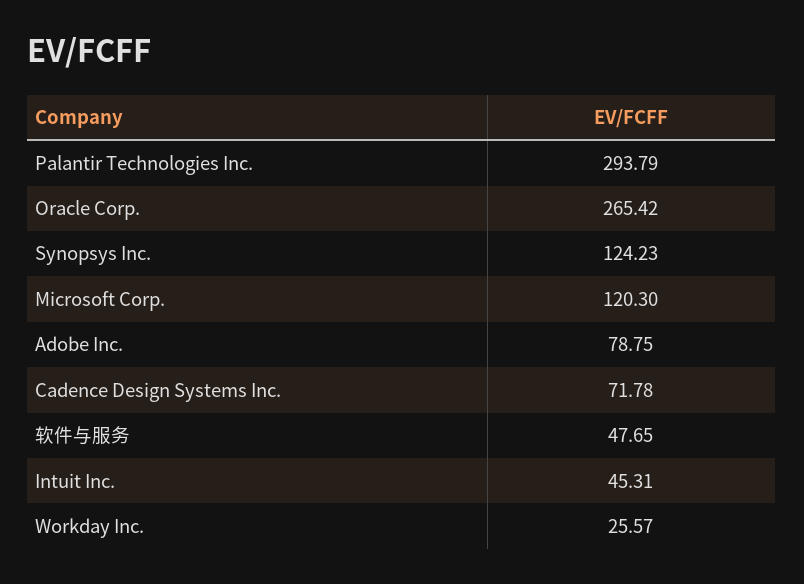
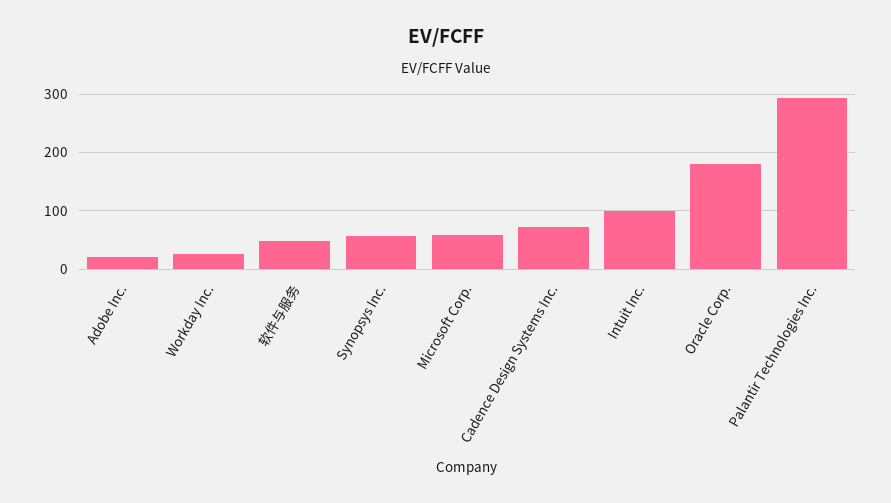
Oracle Corp.: 265.42 -> 180
Synopsys Inc.: 124.23 -> 60
Microsoft Corp.: 120.3 -> 60
Adobe Inc.: 78.75 -> 20
Intuit Inc.: 45.31 -> 100

